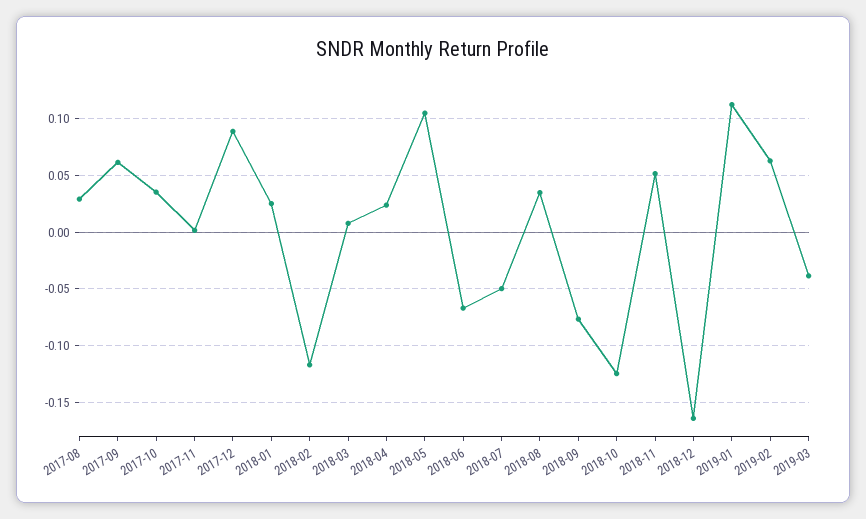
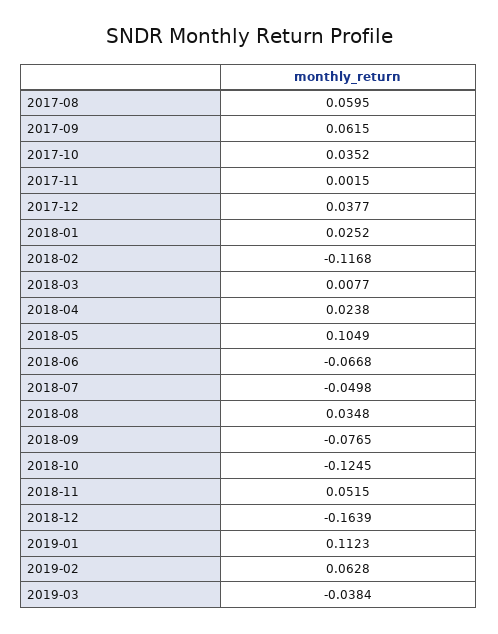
2017-08: 0.03 -> 0.0595
2017-12: 0.09 -> 0.0377

